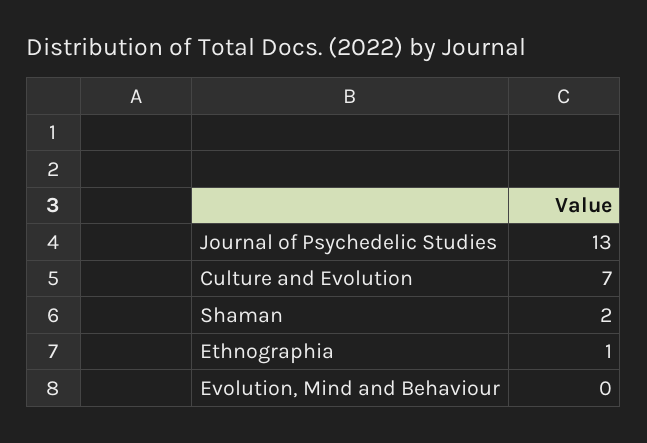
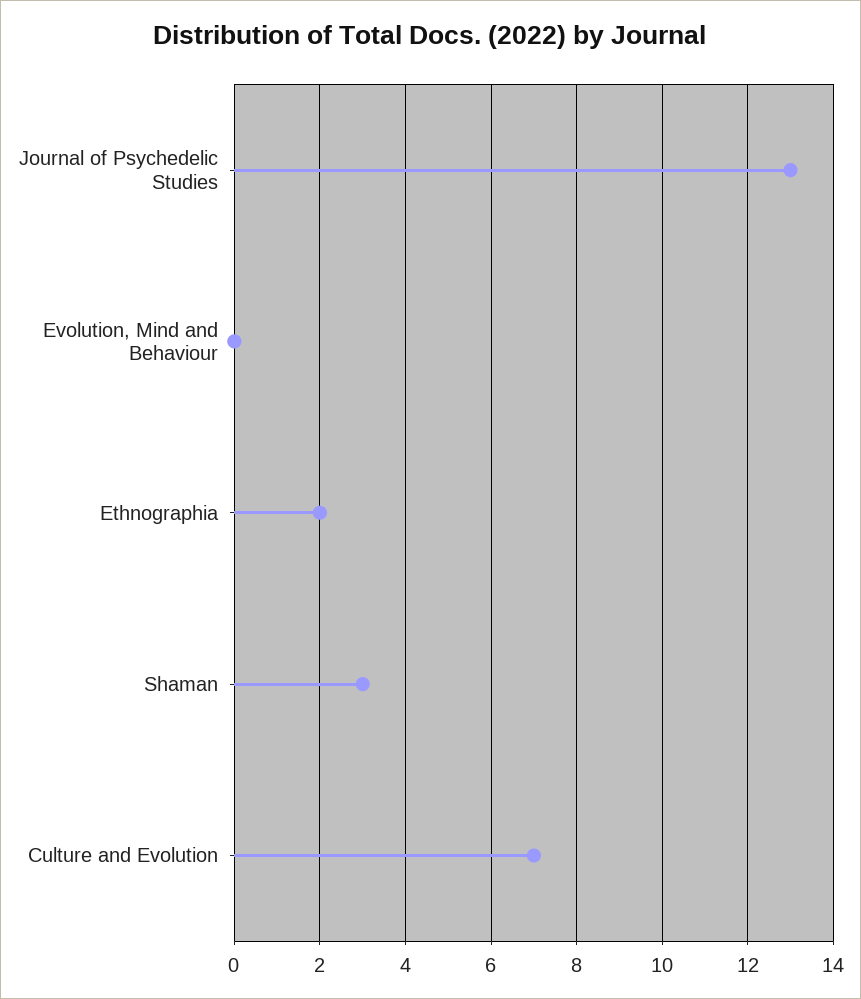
Shaman: 2 -> 3
Ethnographia: 1 -> 2

